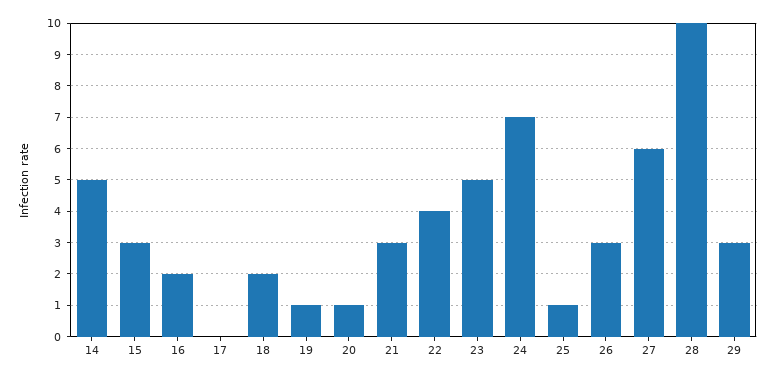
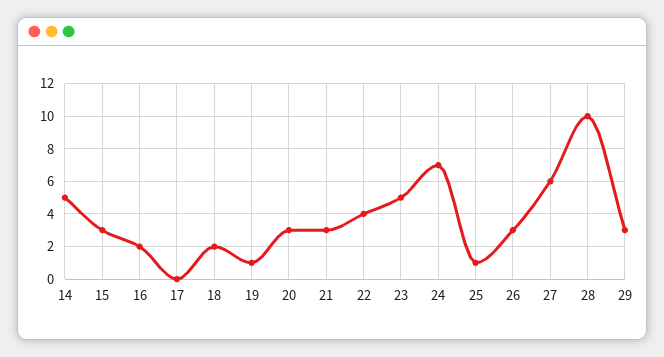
20: 1 -> 3

